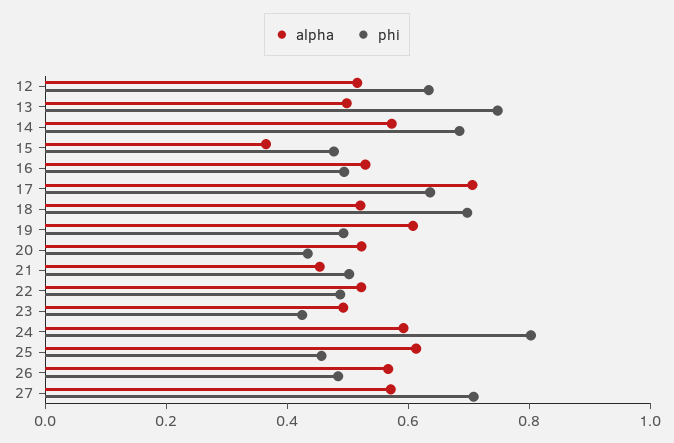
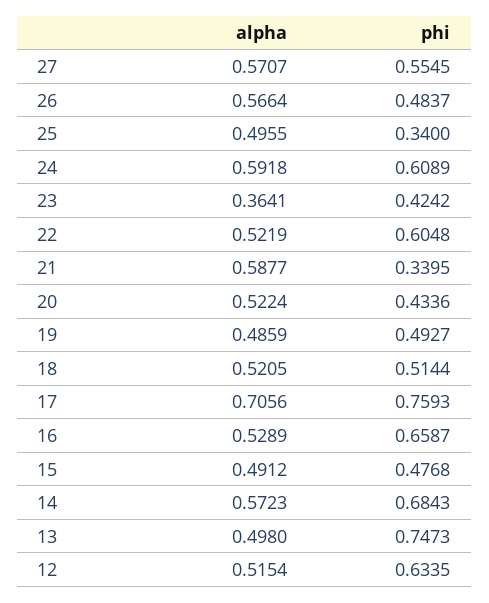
alpha, 15: 0.35 -> 0.4912
phi, 16: 0.5 -> 0.6587
phi, 17: 0.65 -> 0.7593
phi, 18: 0.7 -> 0.5144
alpha, 19: 0.6 -> 0.4859
alpha, 21: 0.45 -> 0.5877
phi, 21: 0.5 -> 0.3395
phi, 22: 0.5 -> 0.6048
alpha, 23: 0.5 -> 0.3641
phi, 24: 0.8 -> 0.6089
alpha, 25: 0.6 -> 0.4955
phi, 25: 0.45 -> 0.34
phi, 27: 0.7 -> 0.5545

